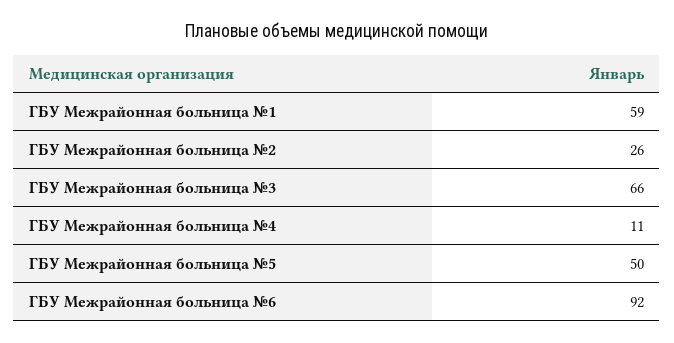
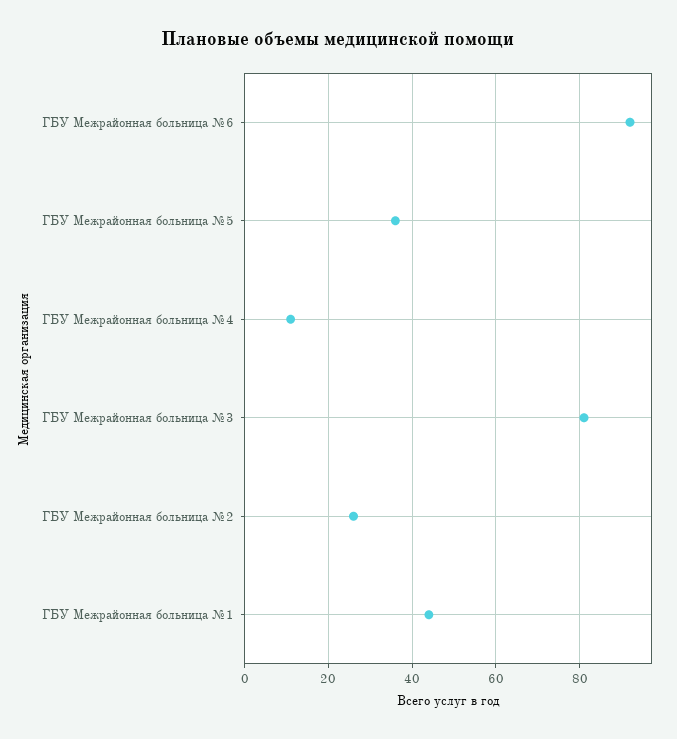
ГБУ Межрайонная больница №1: 59 -> 45
ГБУ Межрайонная больница №3: 66 -> 80
ГБУ Межрайонная больница №5: 50 -> 35

